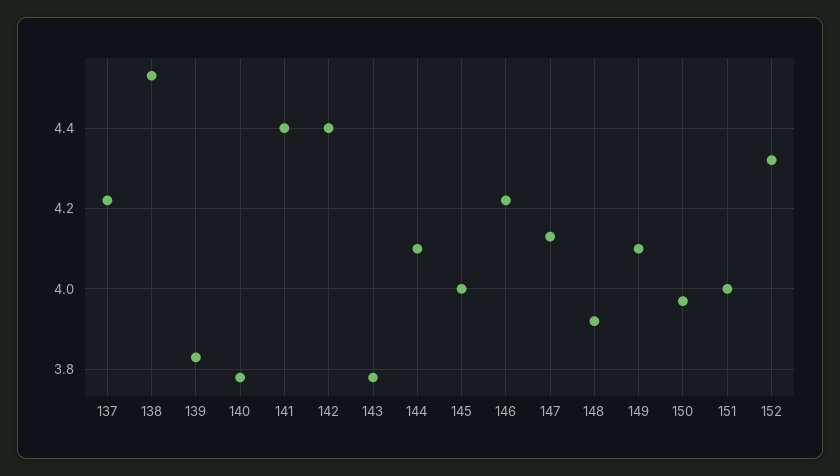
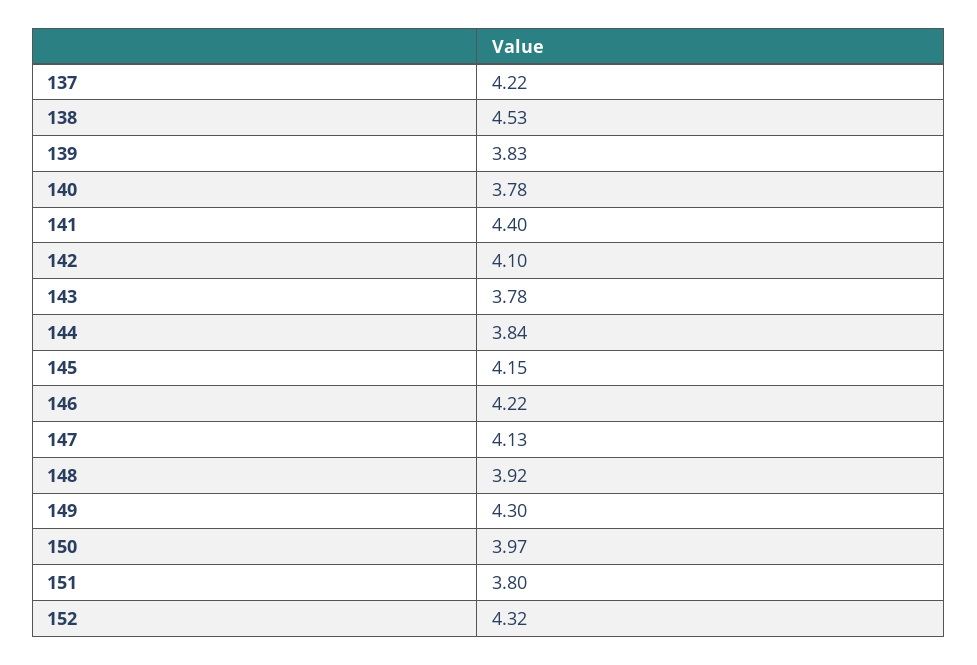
142: 4.4 -> 4.1
144: 4.1 -> 3.84
145: 4 -> 4.15
149: 4.1 -> 4.3
151: 4 -> 3.8

